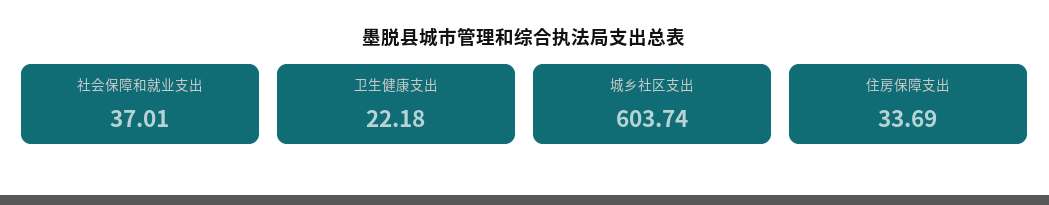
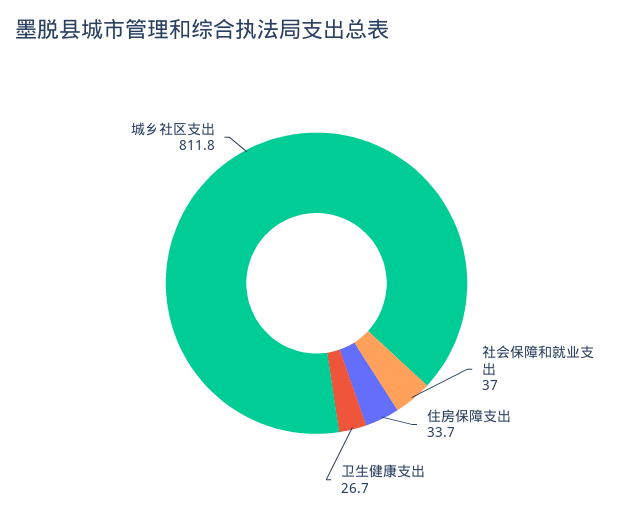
卫生健康支出: 22.18 -> 26.7
城乡社区支出: 603.74 -> 811.8

